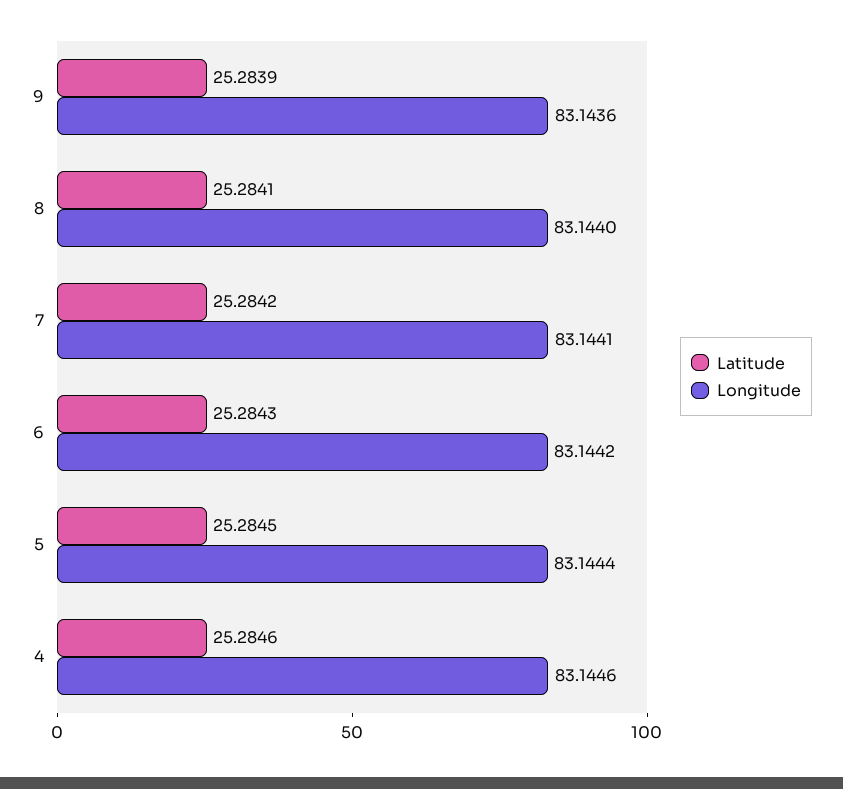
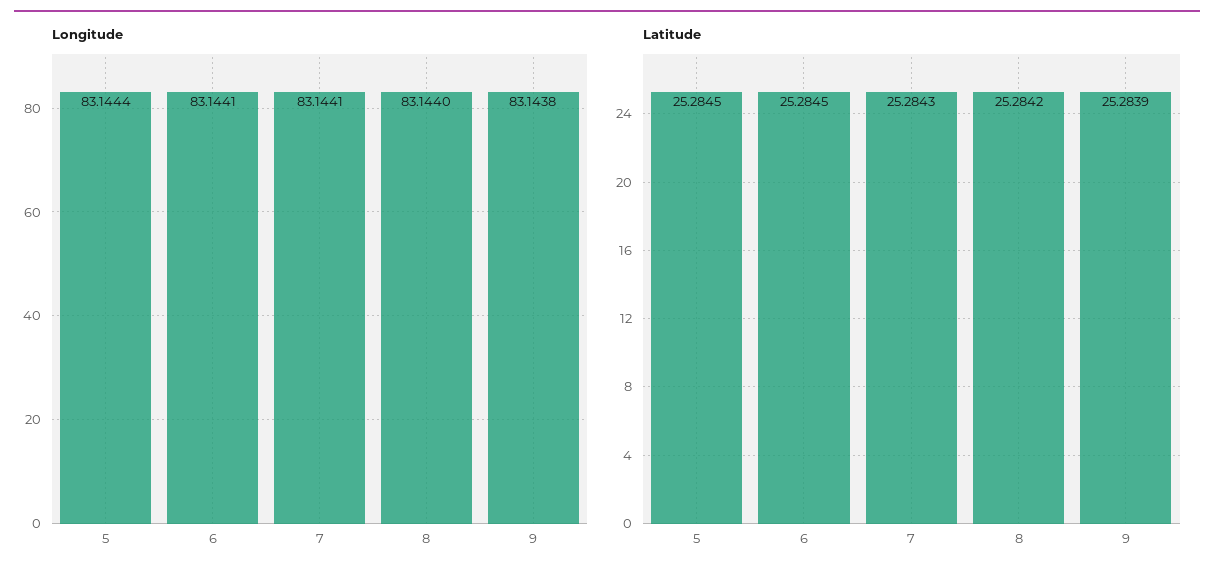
Longitude, 9: 83.1436 -> 83.1438
Latitude, 8: 25.2841 -> 25.2842
Latitude, 7: 25.2842 -> 25.2843
Latitude, 6: 25.2843 -> 25.2845
Longitude, 6: 83.1442 -> 83.1441
Latitude, 4: 25.2846 -> none
Longitude, 4: 83.1446 -> none

